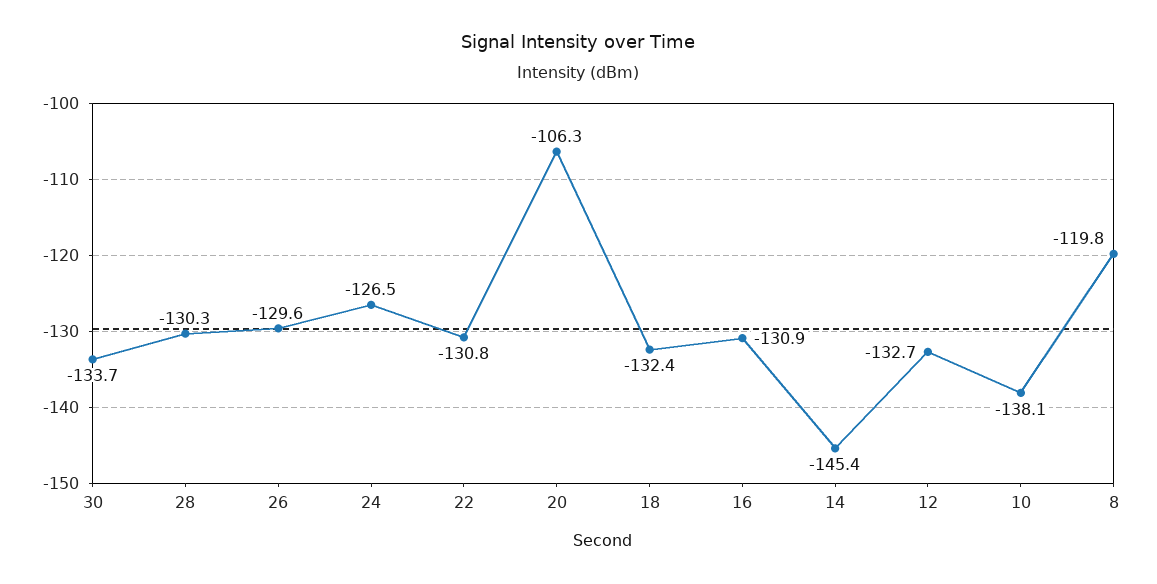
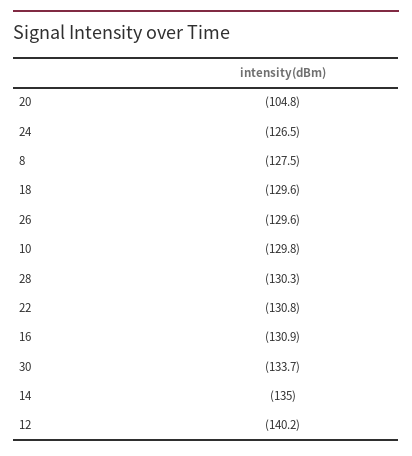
20: -106.3 -> -104.8
18: -132.4 -> -129.6
14: -145.4 -> -135
12: -132.7 -> -140.2
10: -138.1 -> -129.8
8: -119.8 -> -127.5

